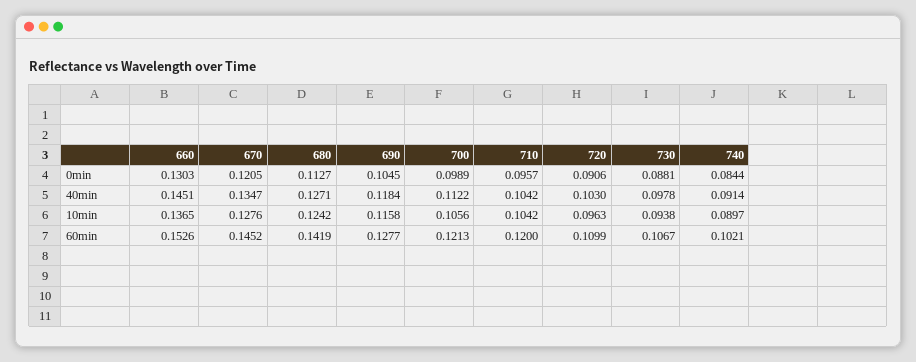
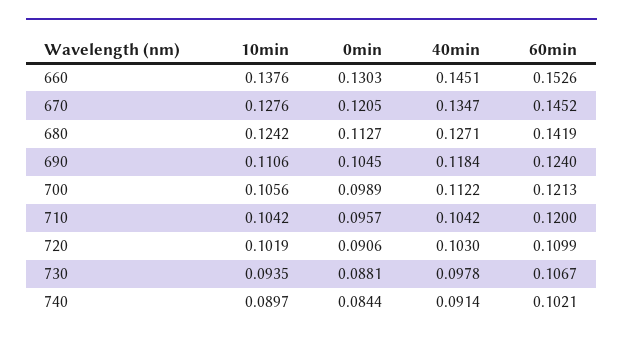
660, 10min: 0.1365 -> 0.1376
690, 10min: 0.1158 -> 0.1106
720, 10min: 0.0963 -> 0.1019
730, 10min: 0.0938 -> 0.0935
690, 60min: 0.1277 -> 0.124

